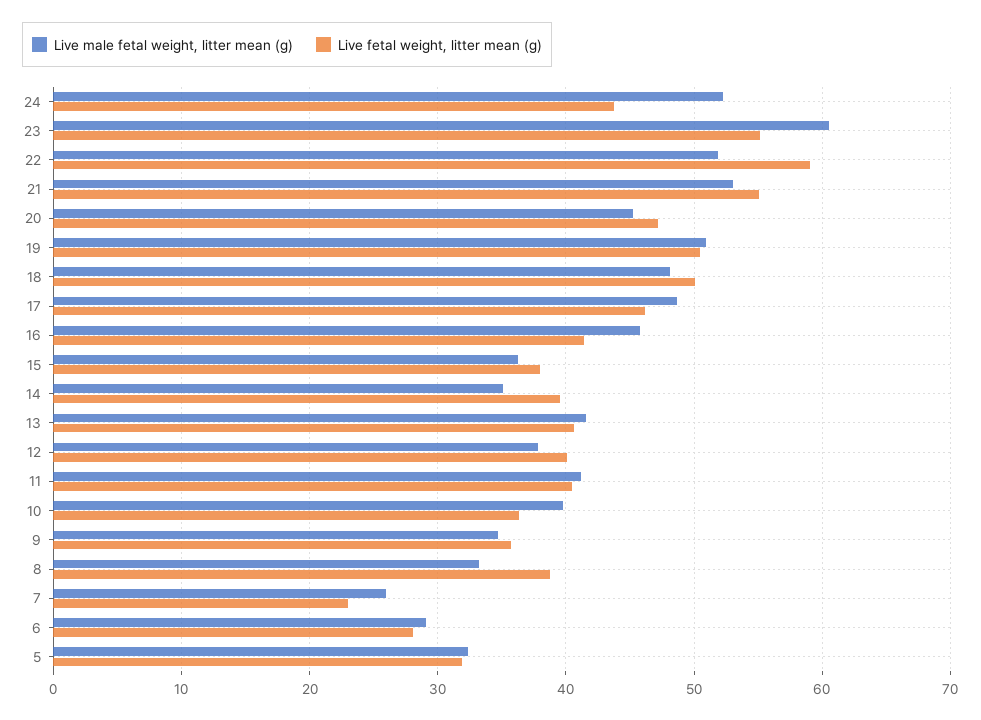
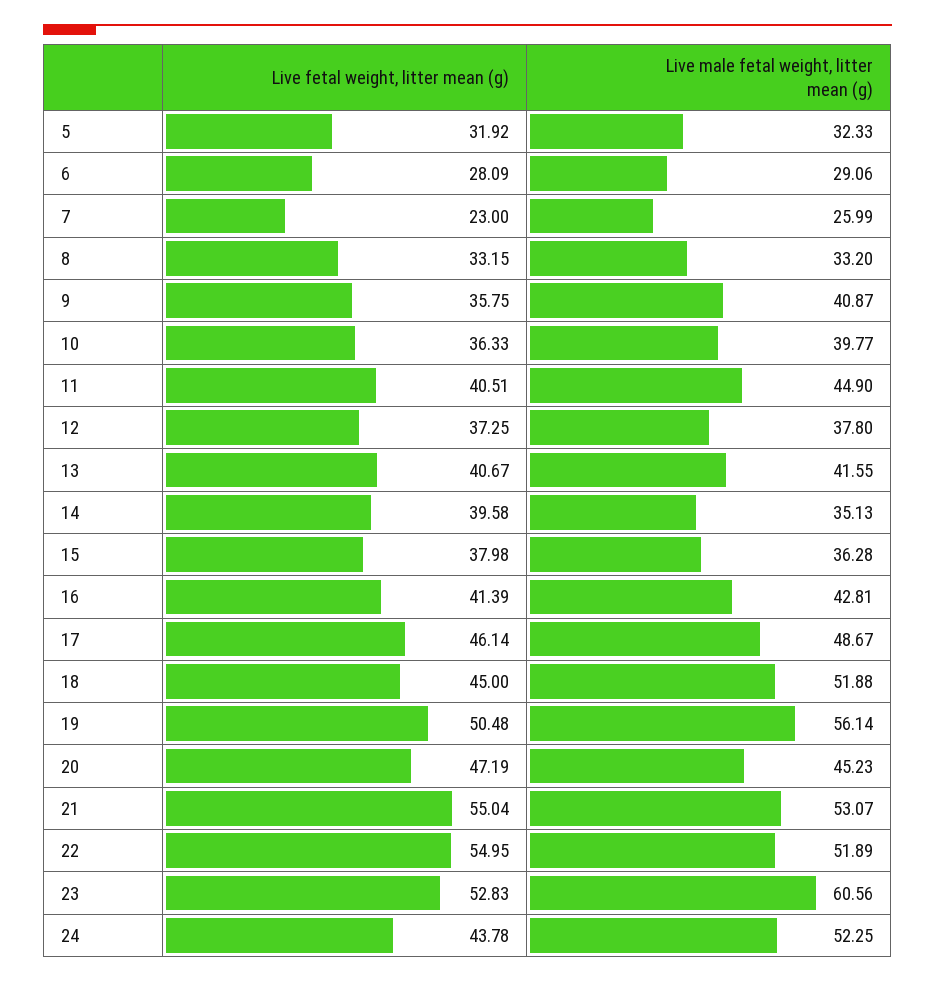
Live fetal weight, litter mean (g), 23: 55 -> 52.83
Live fetal weight, litter mean (g), 22: 59 -> 54.95
Live male fetal weight, litter mean (g), 19: 51 -> 56.14
Live male fetal weight, litter mean (g), 18: 48 -> 51.88
Live fetal weight, litter mean (g), 18: 50 -> 45
Live male fetal weight, litter mean (g), 16: 46 -> 42.81
Live fetal weight, litter mean (g), 12: 40 -> 37.25
Live male fetal weight, litter mean (g), 11: 41 -> 44.9
Live male fetal weight, litter mean (g), 9: 35 -> 40.87
Live fetal weight, litter mean (g), 8: 39 -> 33.15

